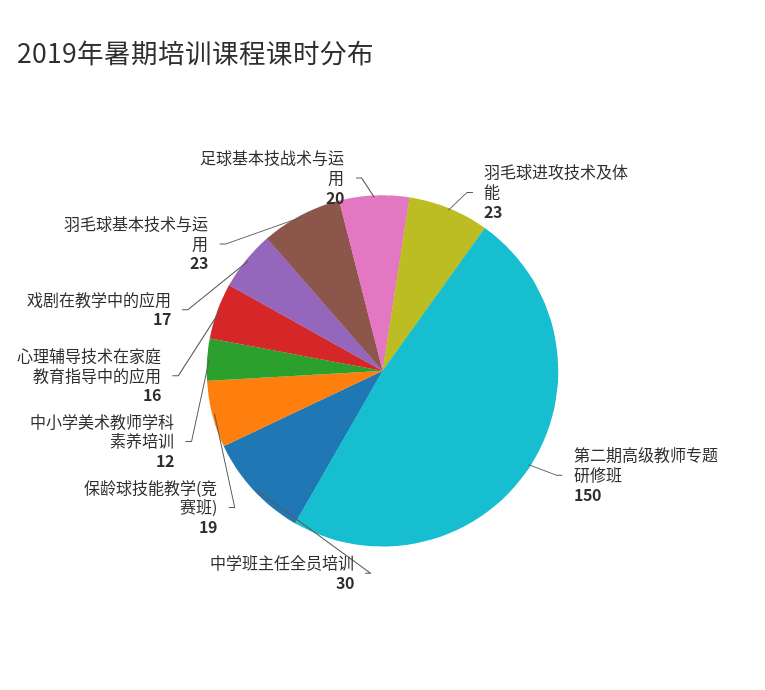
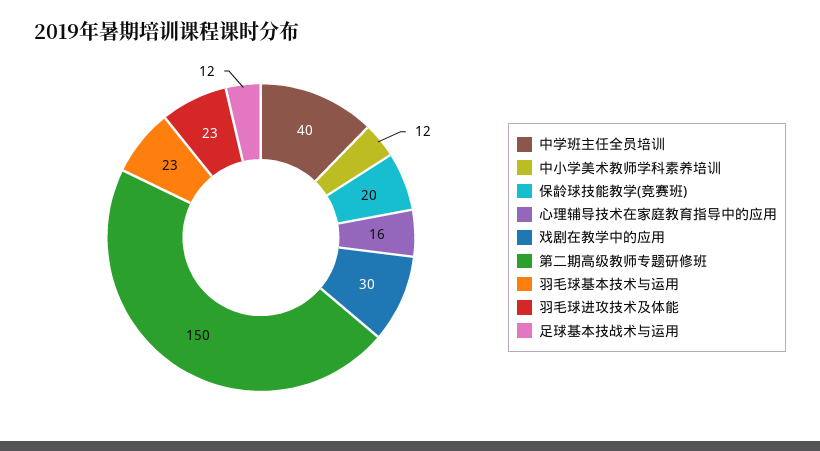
中学班主任全员培训: 30 -> 40
保龄球技能教学(竞赛班): 19 -> 20
戏剧在教学中的应用: 17 -> 30
足球基本技战术与运用: 20 -> 12

